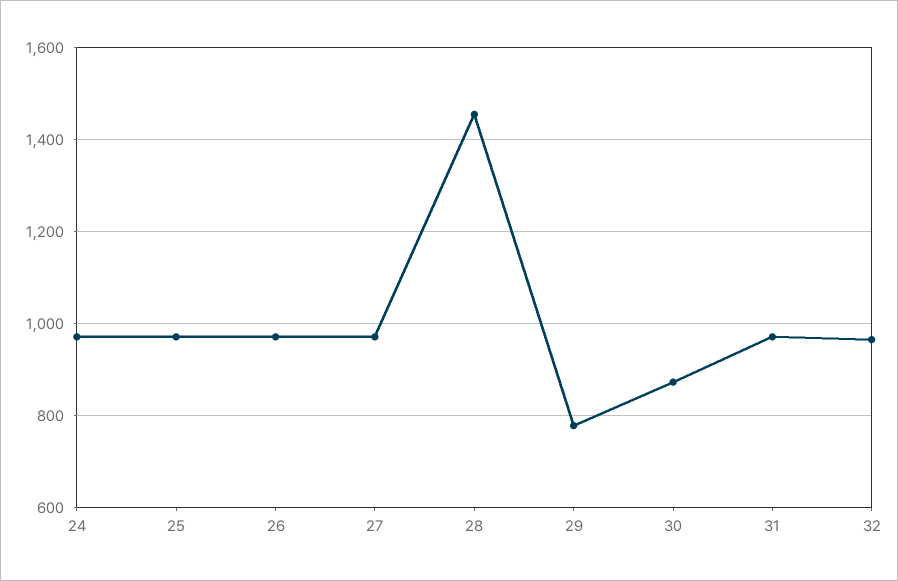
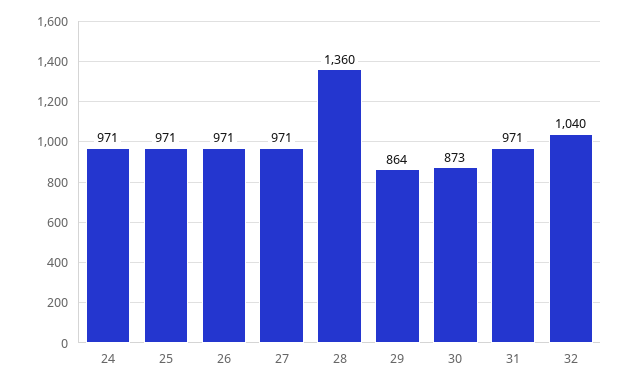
28: 1460 -> 1360
29: 780 -> 864
32: 960 -> 1040

